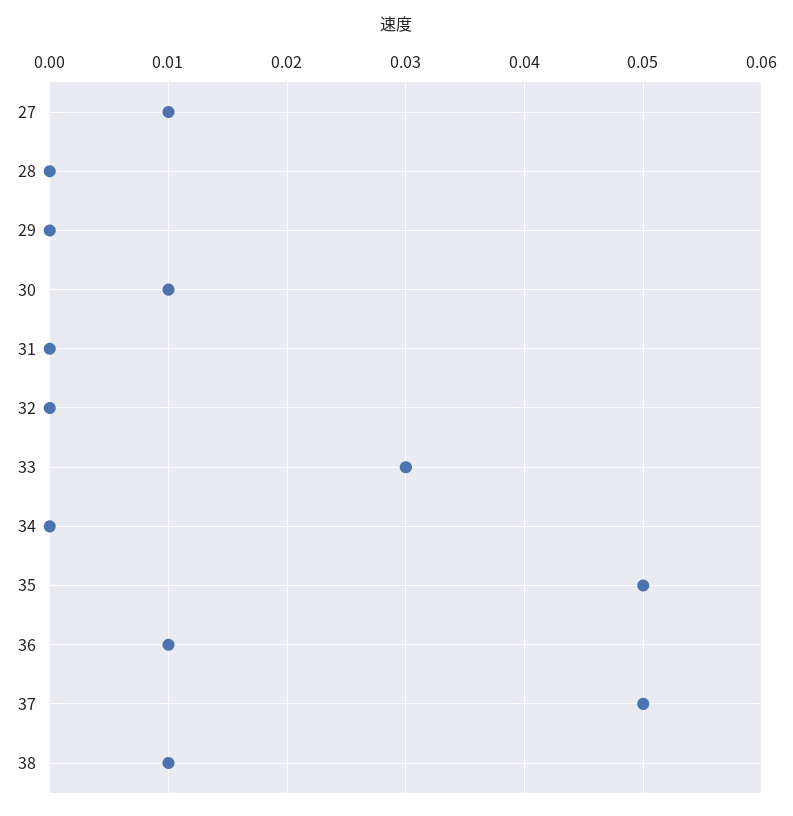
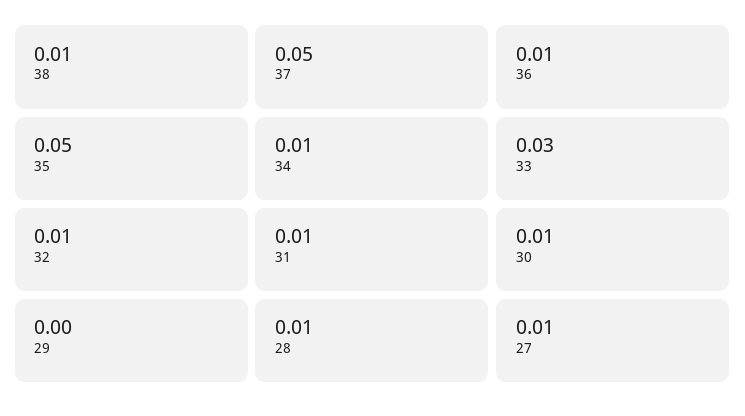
28: 0 -> 0.01
31: 0 -> 0.01
32: 0 -> 0.01
34: 0 -> 0.01

